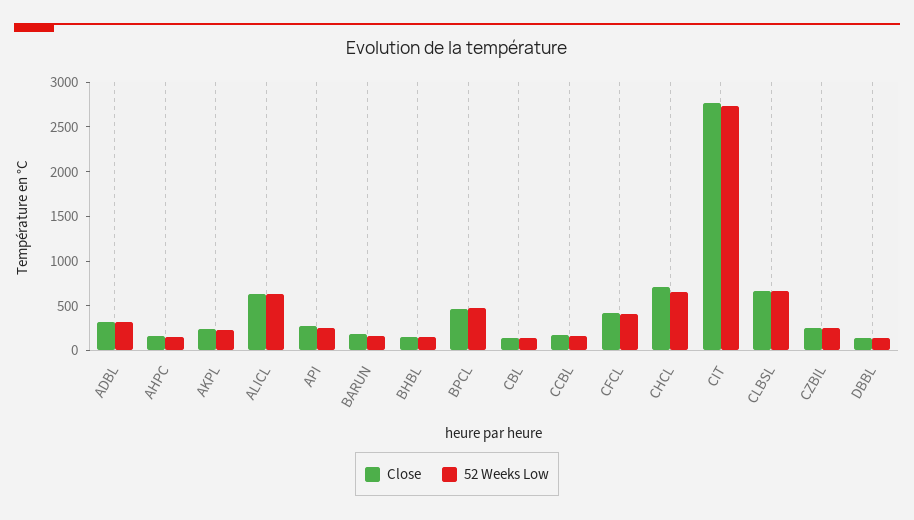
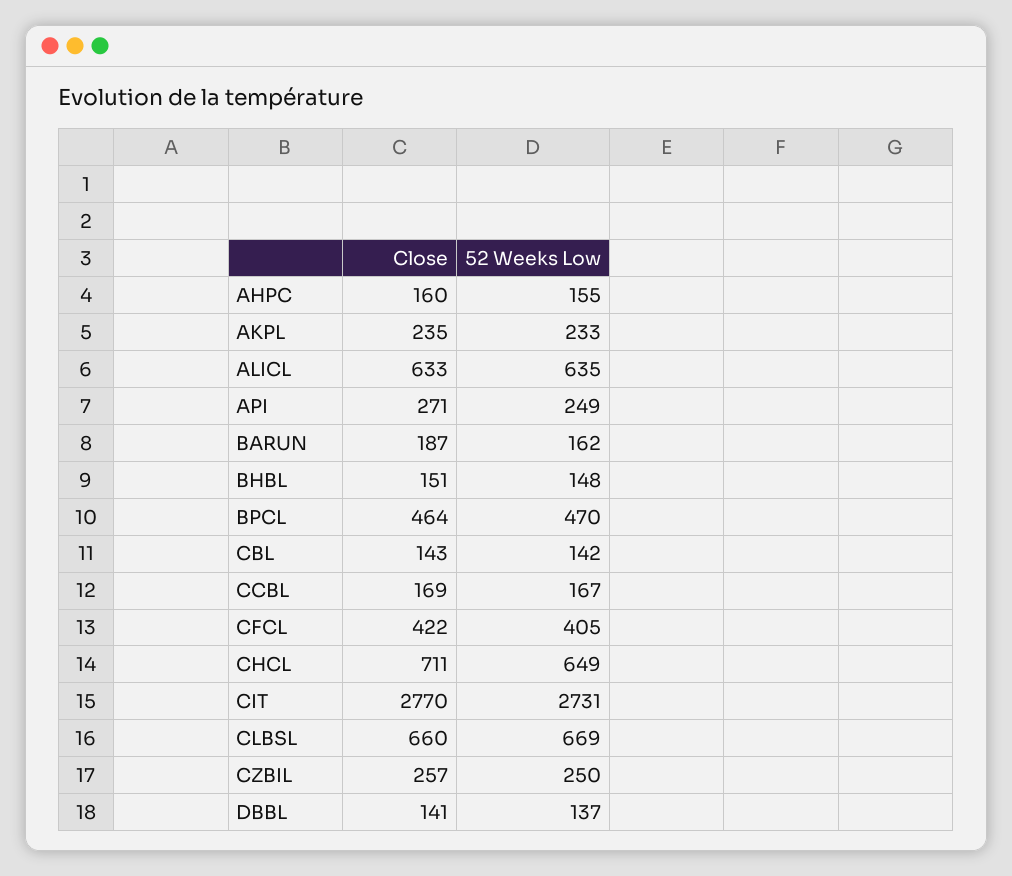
Close, ADBL: 300 -> none
52 Weeks Low, ADBL: 300 -> none

